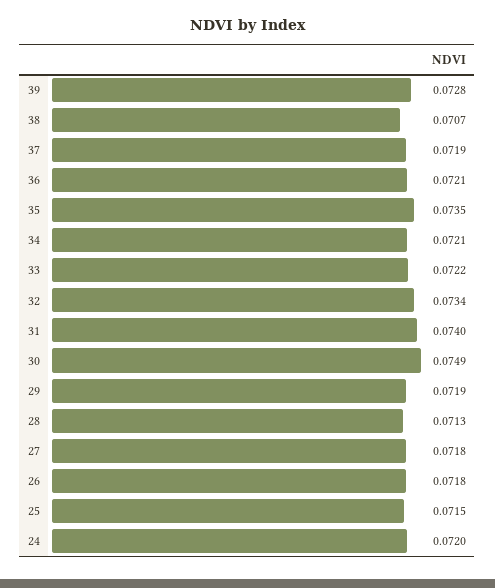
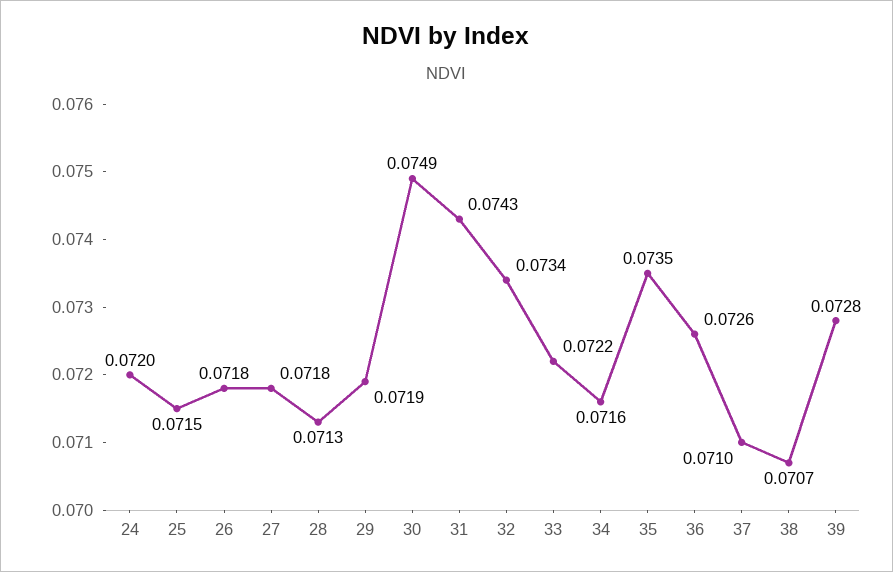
37: 0.0719 -> 0.071
36: 0.0721 -> 0.0726
34: 0.0721 -> 0.0716
31: 0.074 -> 0.0743

